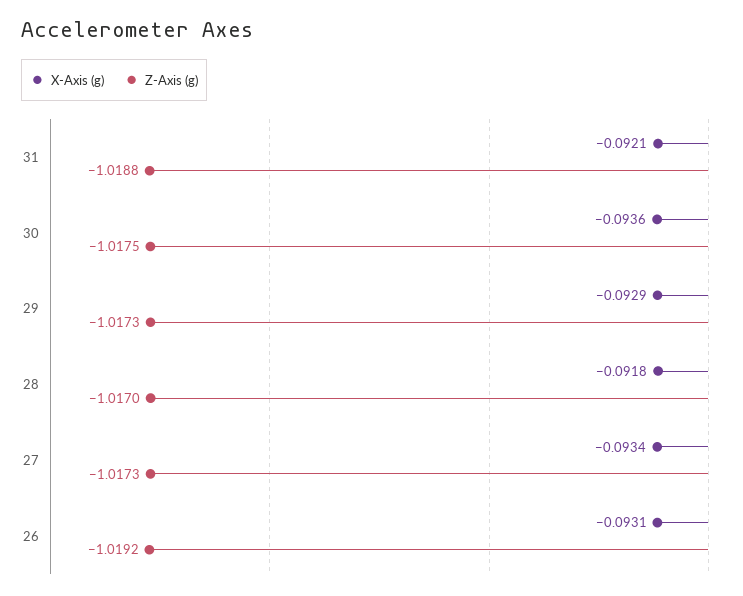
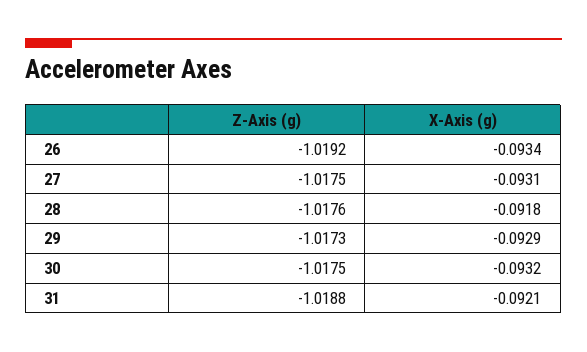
X-Axis (g), 30: -0.0936 -> -0.0932
Z-Axis (g), 28: -1.017 -> -1.0176
X-Axis (g), 27: -0.0934 -> -0.0931
Z-Axis (g), 27: -1.0173 -> -1.0175
X-Axis (g), 26: -0.0931 -> -0.0934

